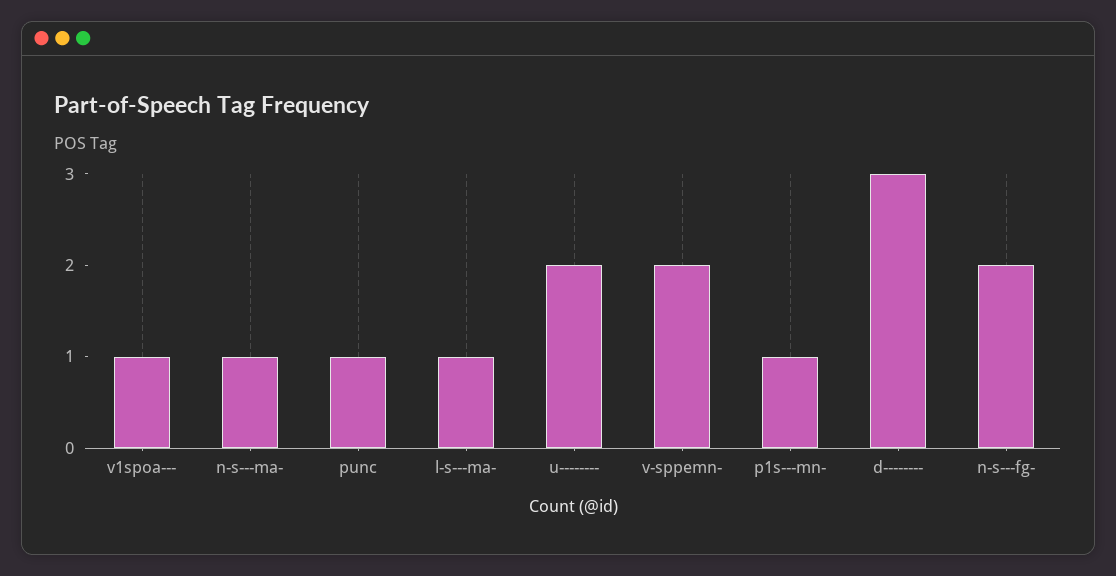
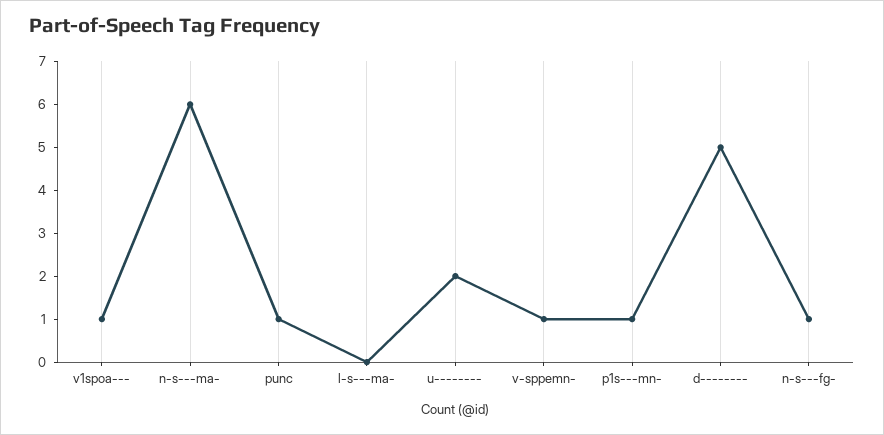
n-s---ma-: 1 -> 6
l-s---ma-: 1 -> 0
v-sppemn-: 2 -> 1
d--------: 3 -> 5
n-s---fg-: 2 -> 1

